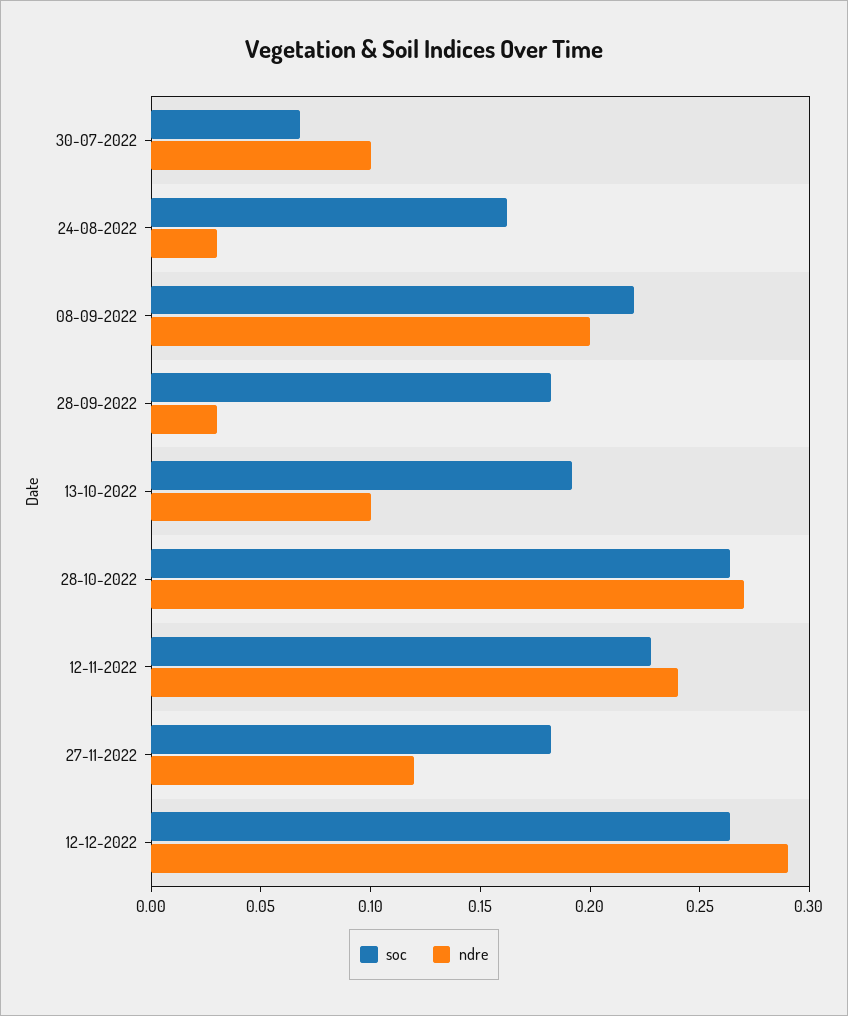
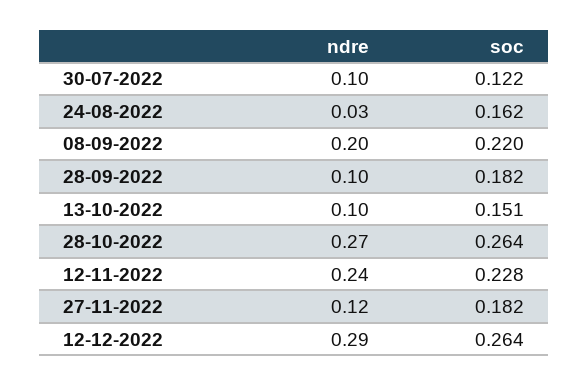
soc, 30-07-2022: 0.07 -> 0.122
ndre, 28-09-2022: 0.03 -> 0.1
soc, 13-10-2022: 0.19 -> 0.151

